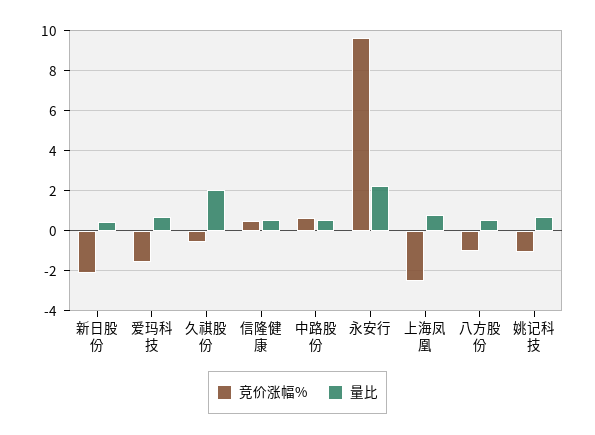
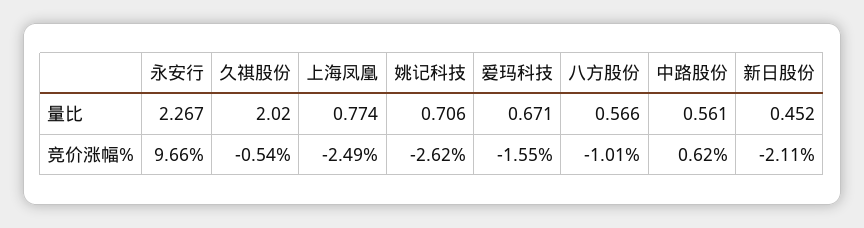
竞价涨幅%, 信隆健康: 0.5 -> none
量比, 信隆健康: 0.5 -> none
竞价涨幅%, 姚记科技: -1 -> -2.62

